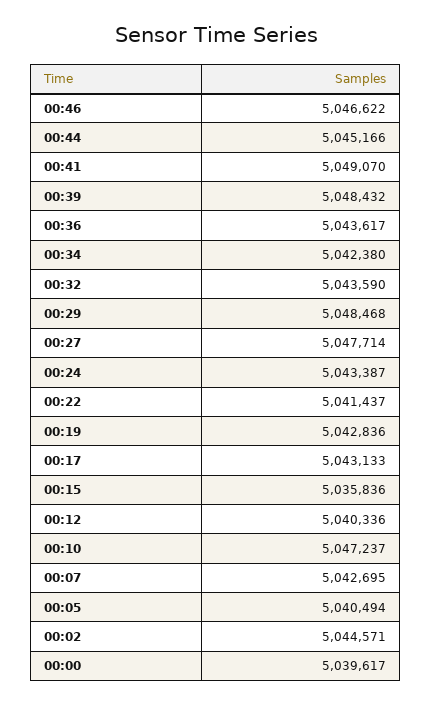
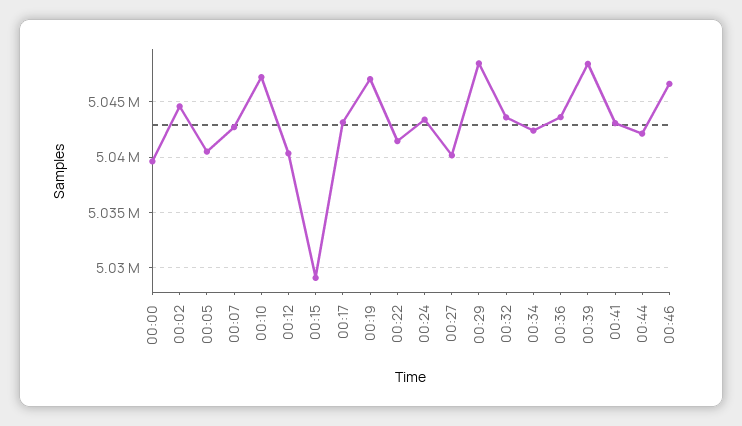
00:44: 5045166 -> 5042000
00:41: 5049070 -> 5043000
00:27: 5047714 -> 5040000
00:19: 5042836 -> 5047000
00:15: 5035836 -> 5029000

